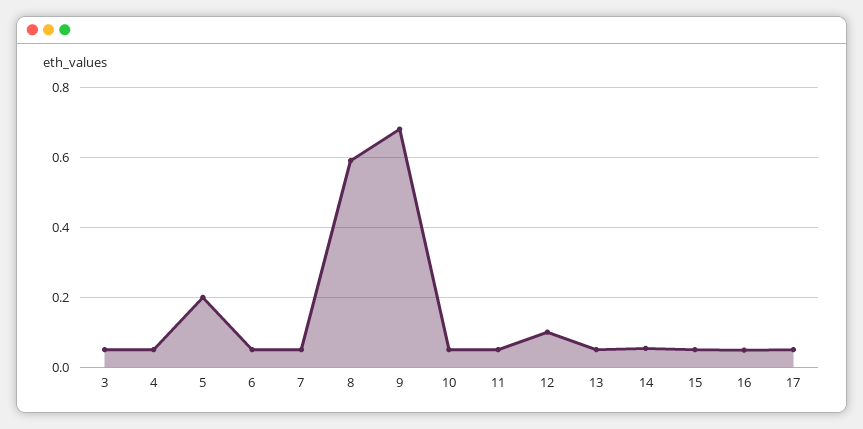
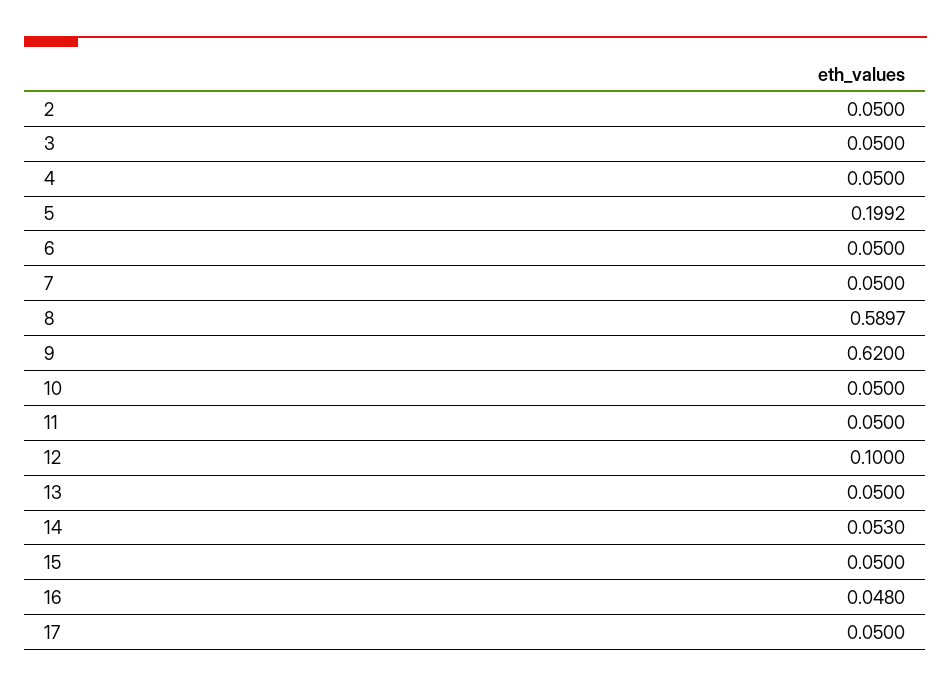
9: 0.68 -> 0.62
2: none -> 0.05

